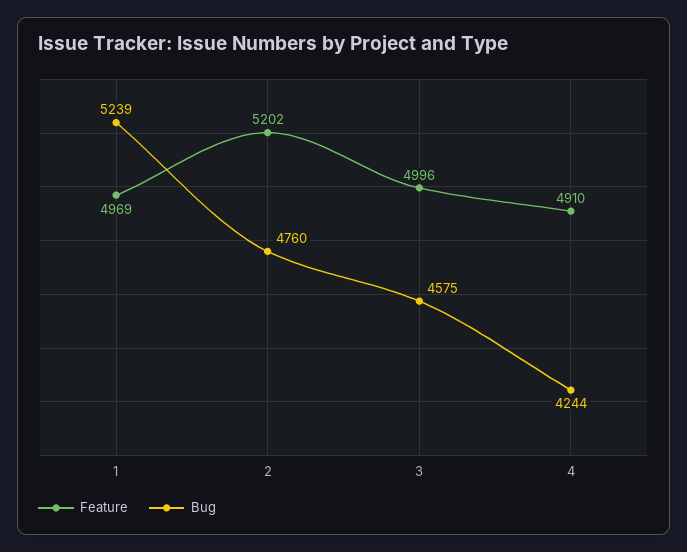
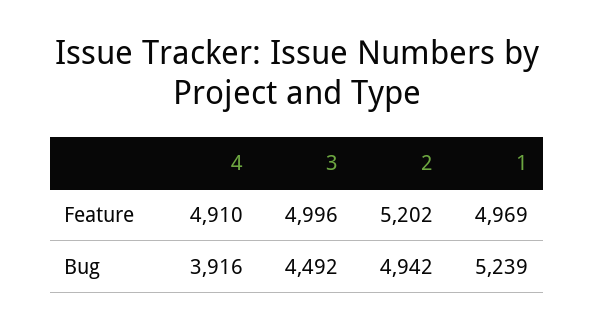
Bug, 2: 4760 -> 4942
Bug, 3: 4575 -> 4492
Bug, 4: 4244 -> 3916

